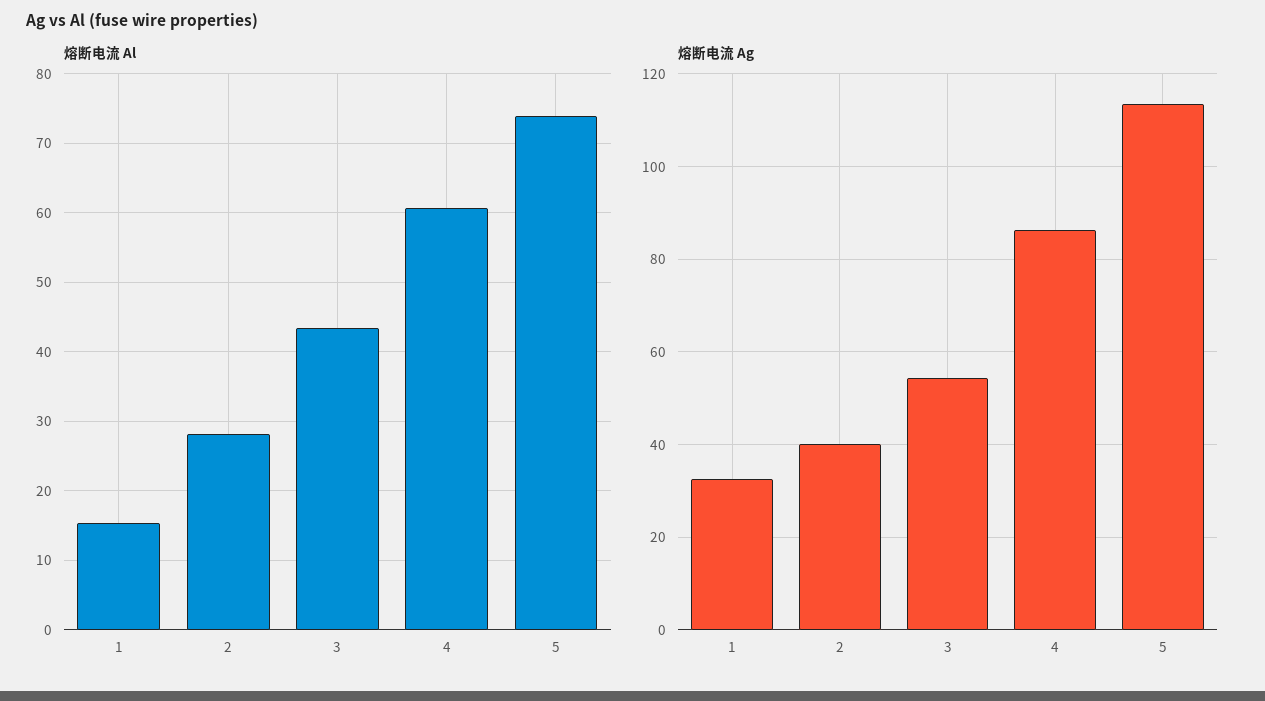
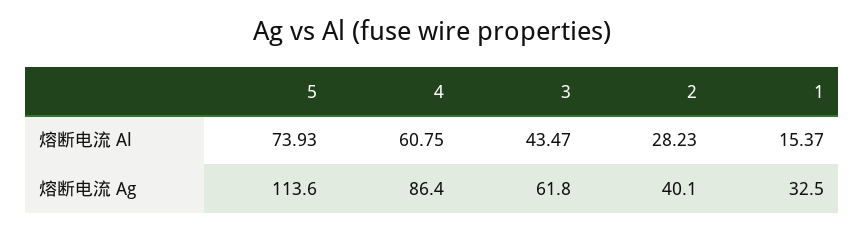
熔断电流 Ag, 3: 54 -> 61.8

